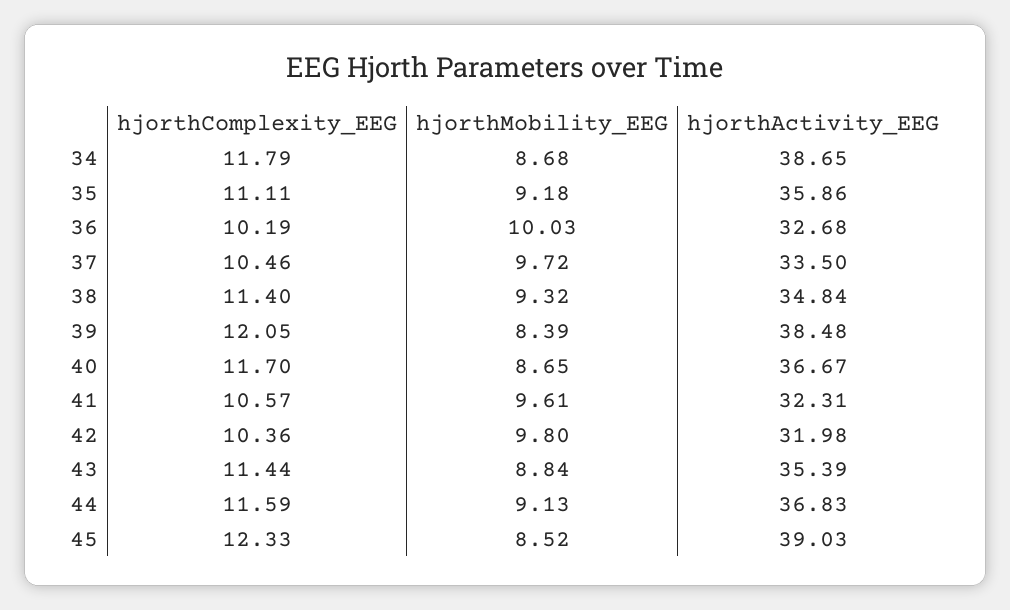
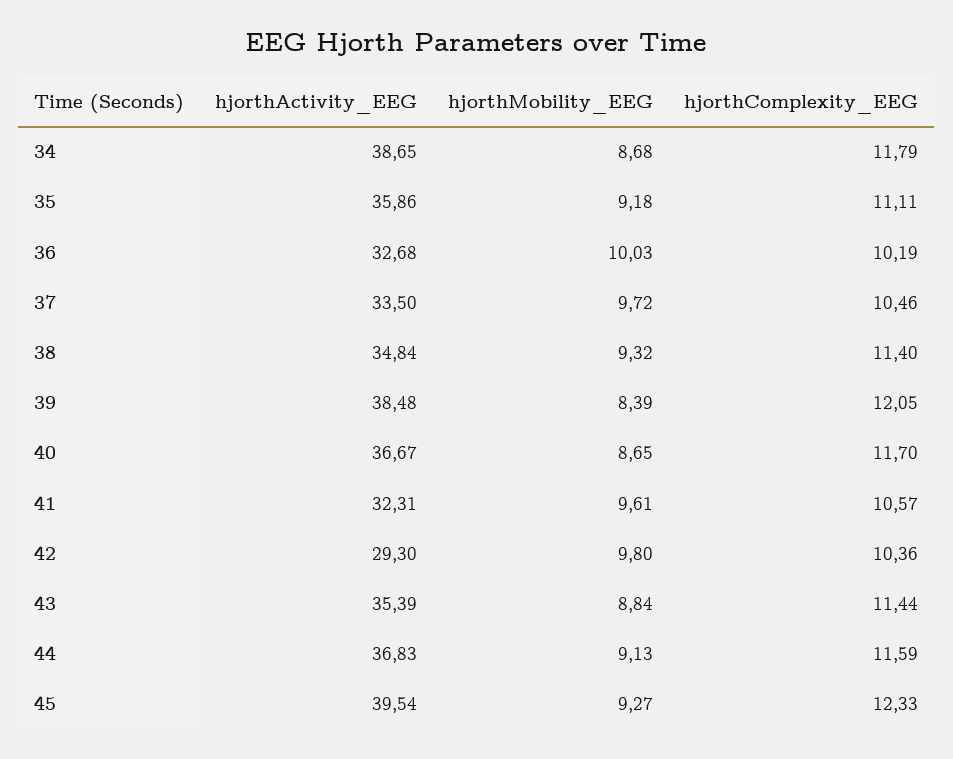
hjorthActivity_EEG, 42: 31.98 -> 29.3
hjorthMobility_EEG, 45: 8.52 -> 9.27
hjorthActivity_EEG, 45: 39.03 -> 39.54

